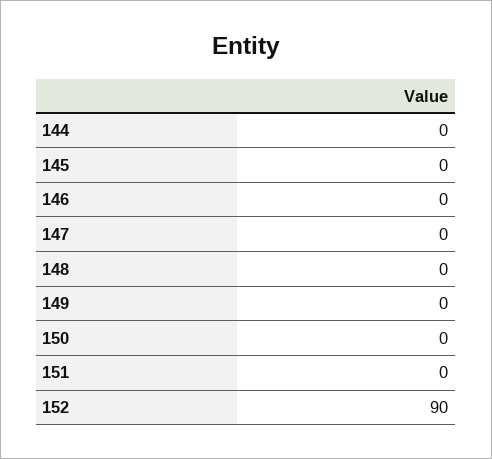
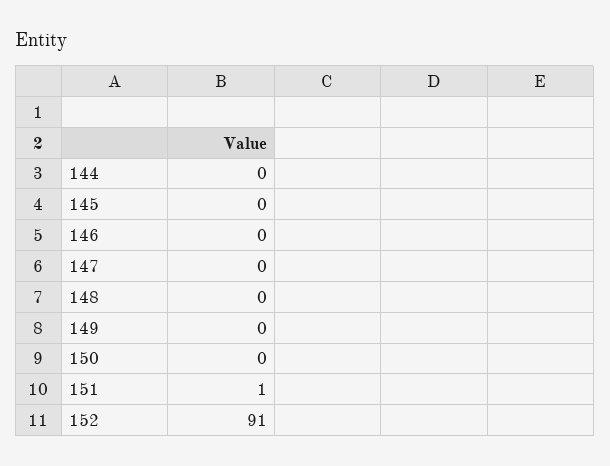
151: 0 -> 1
152: 90 -> 91

